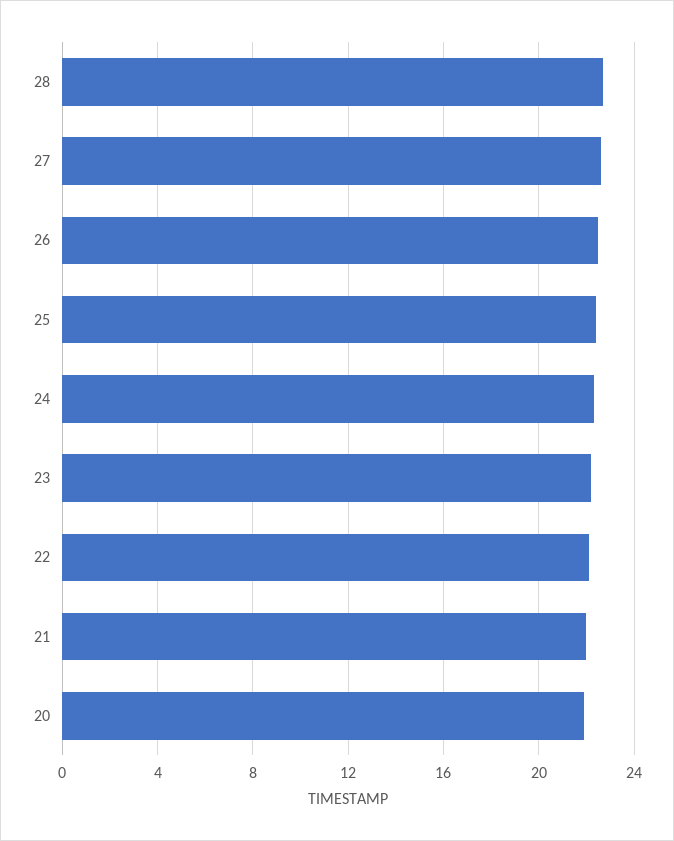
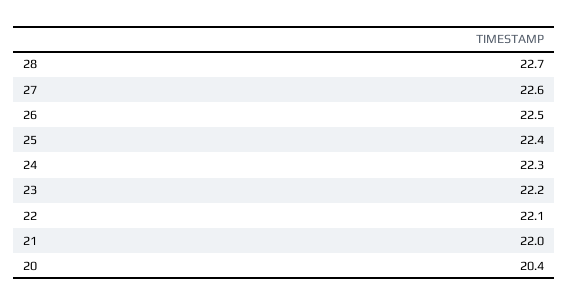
20: 22 -> 20.4

